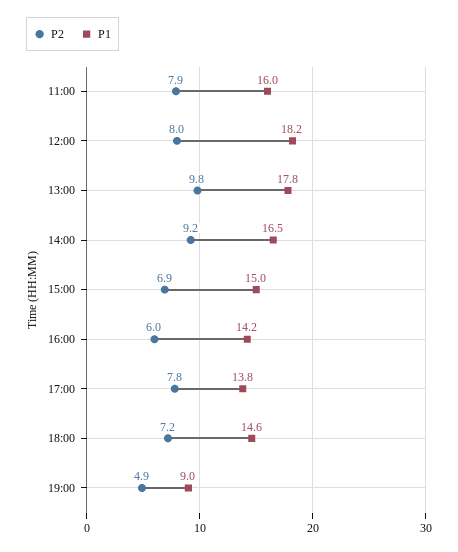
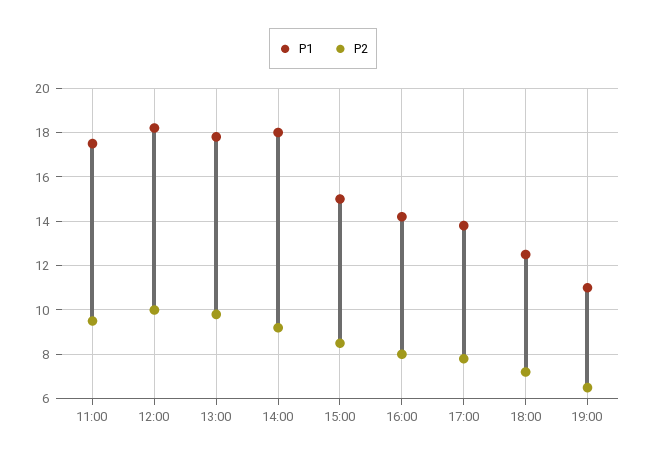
P2, 11:00: 7.9 -> 9.5
P1, 11:00: 16 -> 17.5
P2, 12:00: 8 -> 10
P1, 14:00: 16.5 -> 18
P2, 15:00: 6.9 -> 8.5
P2, 16:00: 6 -> 8
P1, 18:00: 14.6 -> 12.5
P2, 19:00: 4.9 -> 6.5
P1, 19:00: 9 -> 11

